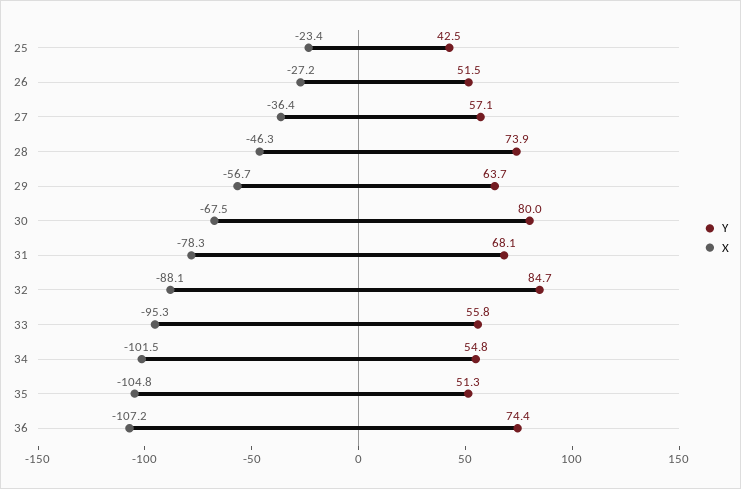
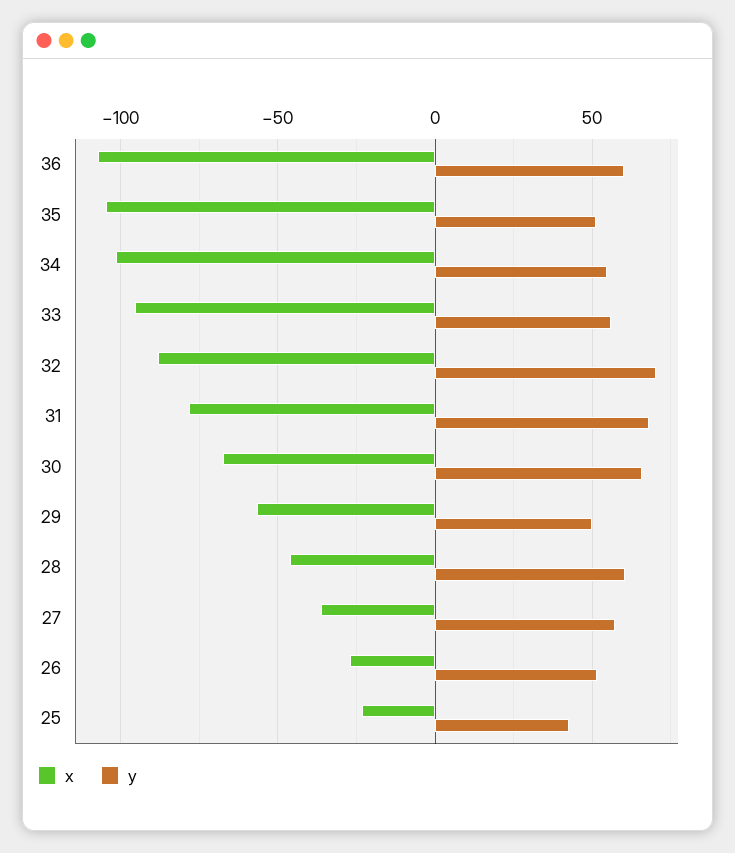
Y, 28: 73.9 -> 60
Y, 29: 63.7 -> 50
Y, 30: 80 -> 65
Y, 32: 84.7 -> 70
Y, 36: 74.4 -> 60

